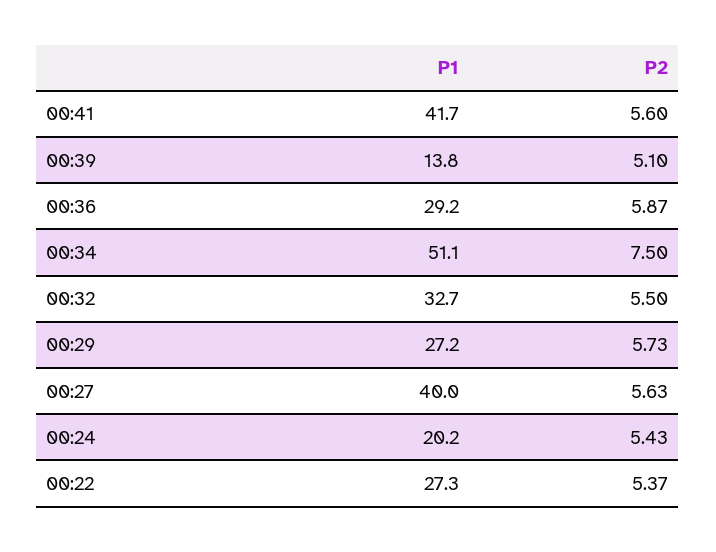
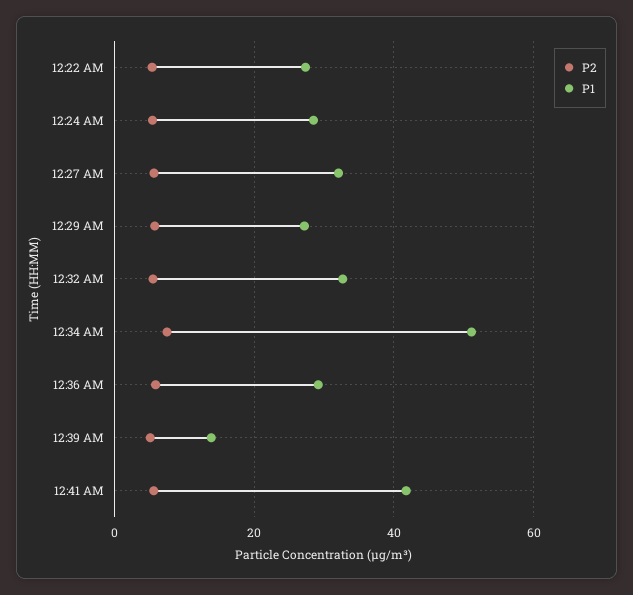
P1, 00:27: 40 -> 32
P1, 00:24: 20.2 -> 28

